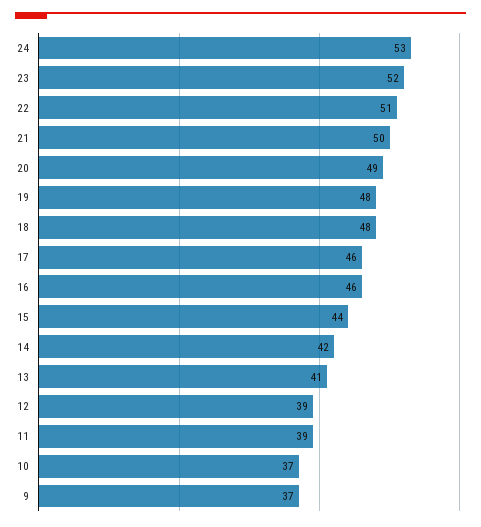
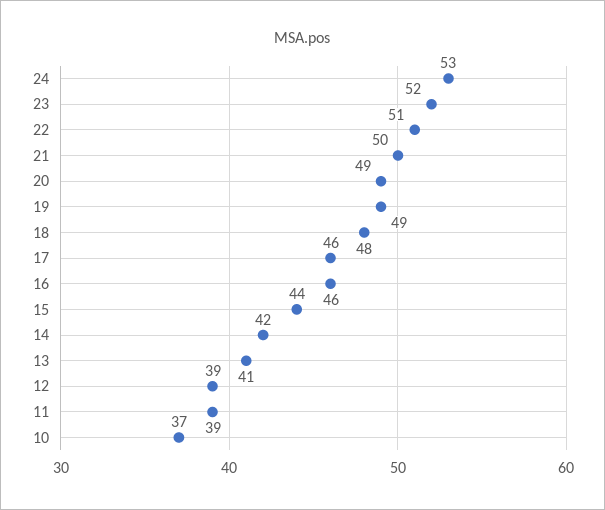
19: 48 -> 49
9: 37 -> none

